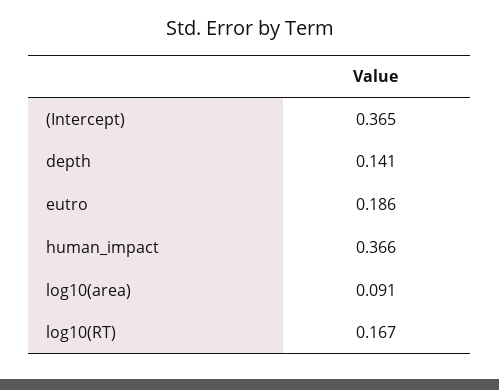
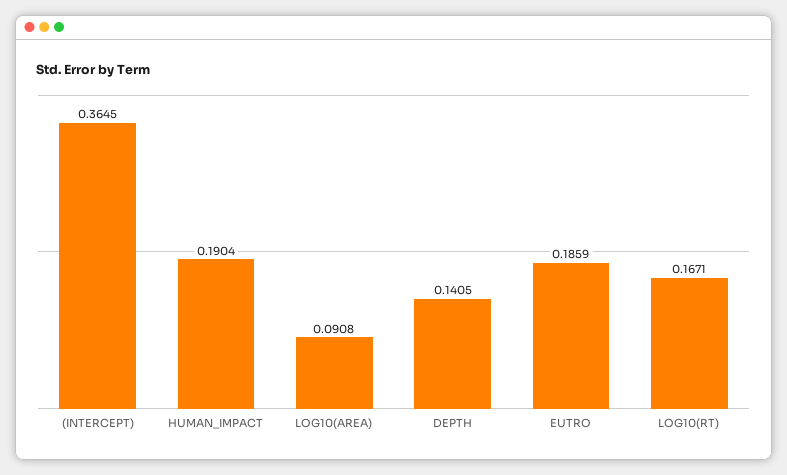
human_impact: 0.366 -> 0.1904

